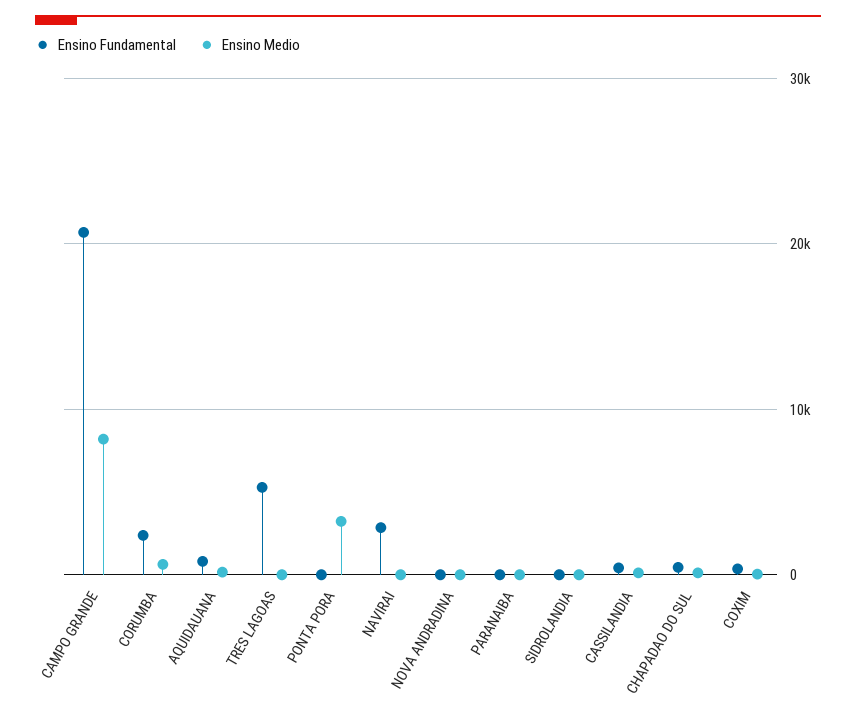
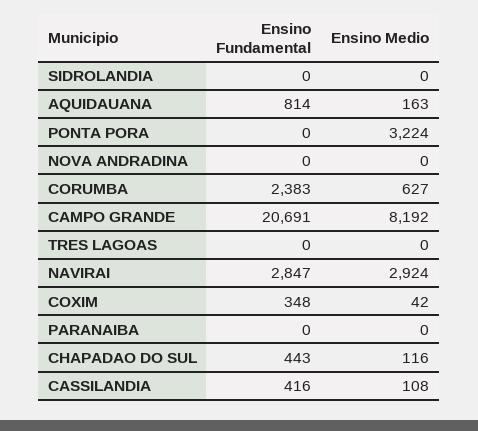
Ensino Fundamental, TRES LAGOAS: 5000 -> 0
Ensino Medio, NAVIRAI: 0 -> 2924

